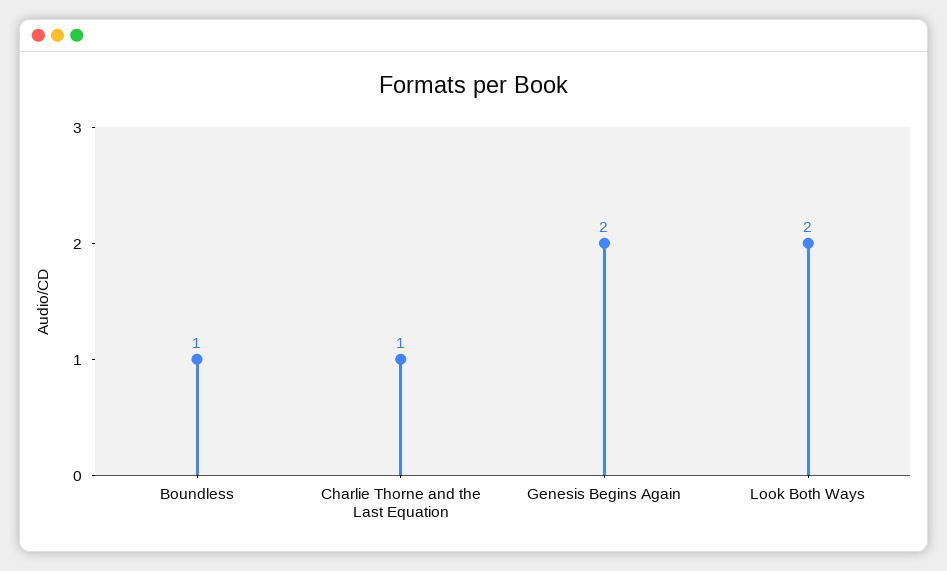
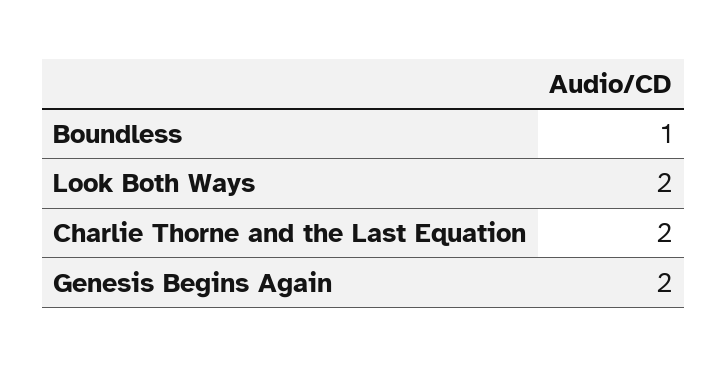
Charlie Thorne and the Last Equation: 1 -> 2

